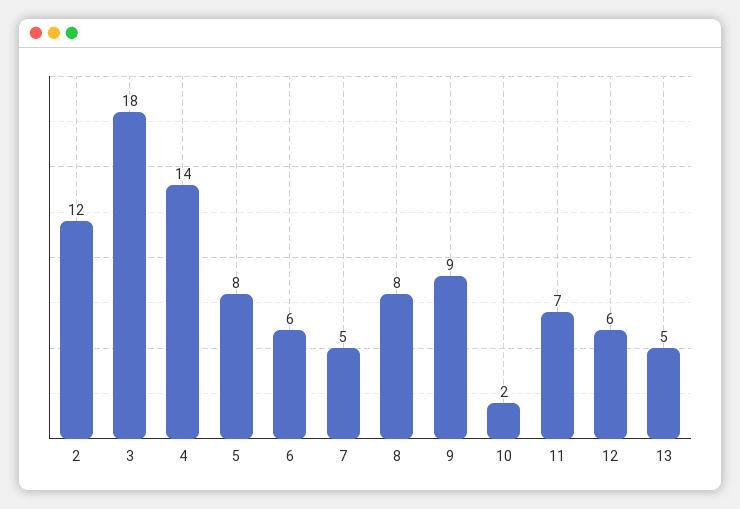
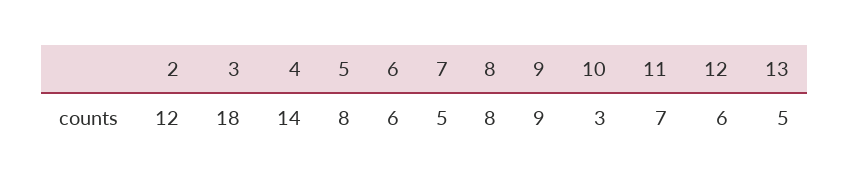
10: 2 -> 3

